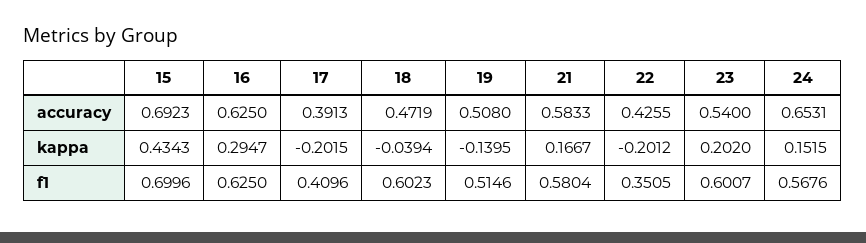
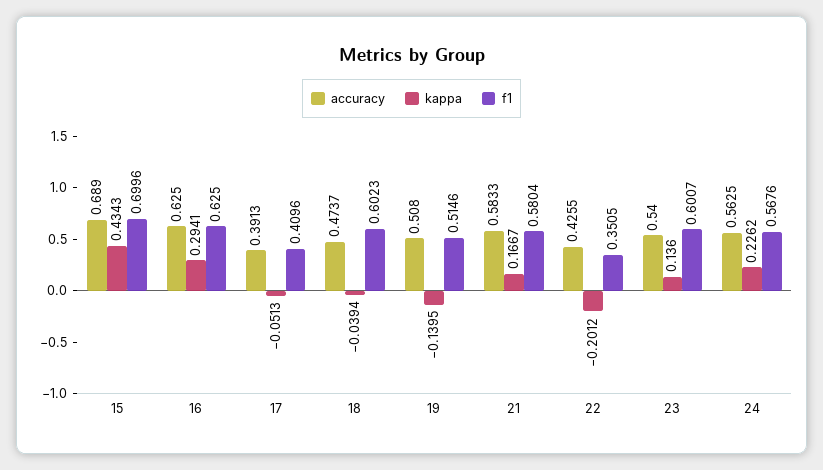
accuracy, 15: 0.6923 -> 0.689
accuracy, 18: 0.4719 -> 0.4737
accuracy, 24: 0.6531 -> 0.5625
kappa, 16: 0.2947 -> 0.2941
kappa, 17: -0.2015 -> -0.0513
kappa, 23: 0.202 -> 0.136
kappa, 24: 0.1515 -> 0.2262

